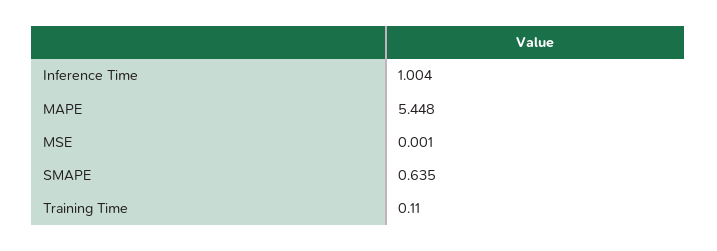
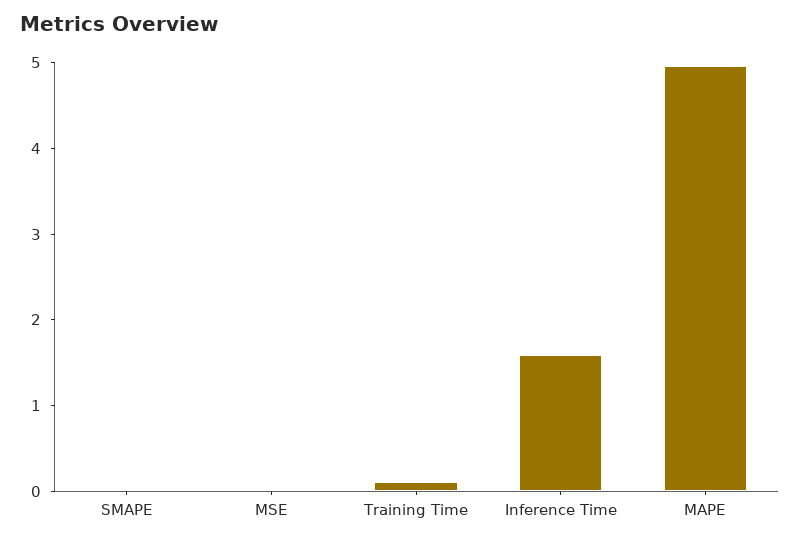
Inference Time: 1.004 -> 1.6
MAPE: 5.448 -> 5
SMAPE: 0.635 -> 0

